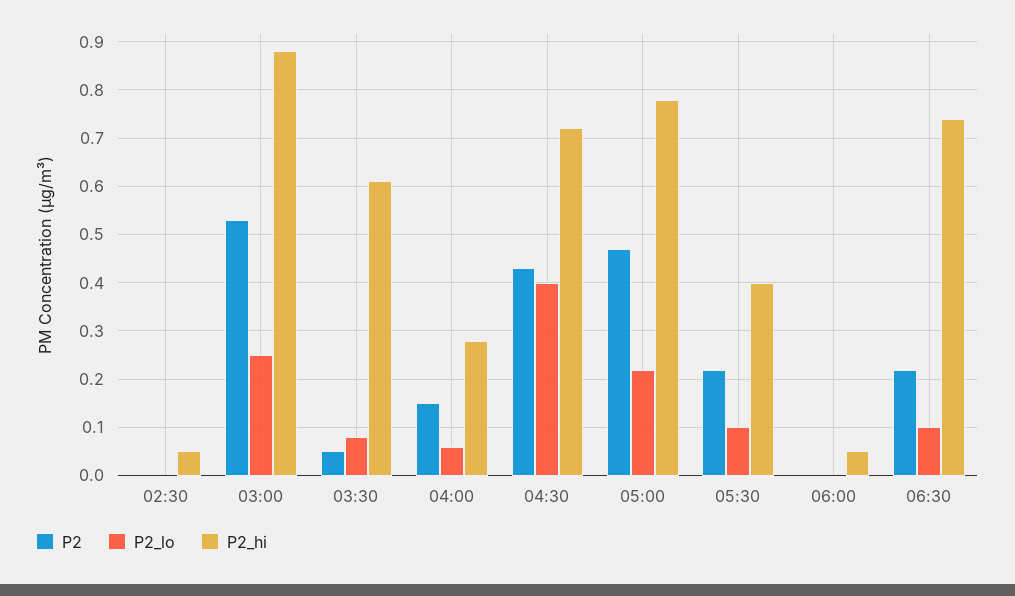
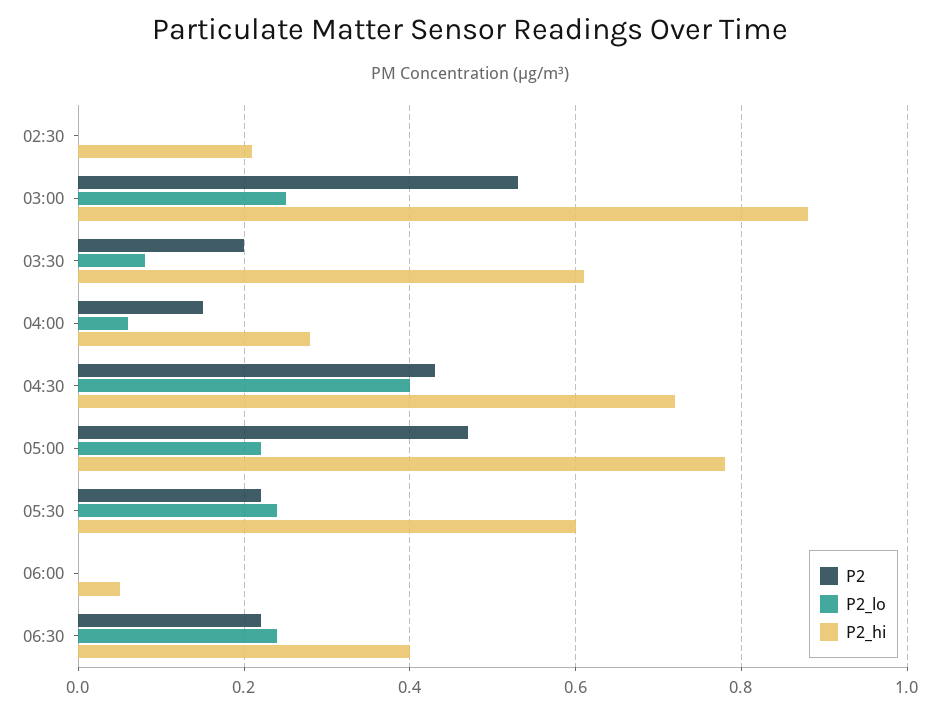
P2_hi, 02:30: 0.05 -> 0.2
P2, 03:30: 0.05 -> 0.2
P2_lo, 05:30: 0.1 -> 0.25
P2_hi, 05:30: 0.4 -> 0.6
P2_lo, 06:30: 0.1 -> 0.25
P2_hi, 06:30: 0.75 -> 0.4

